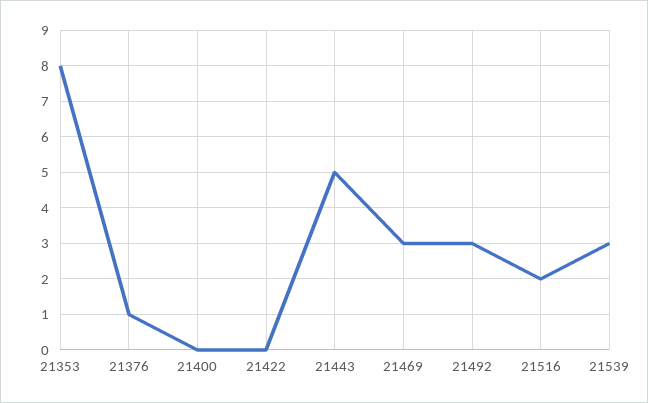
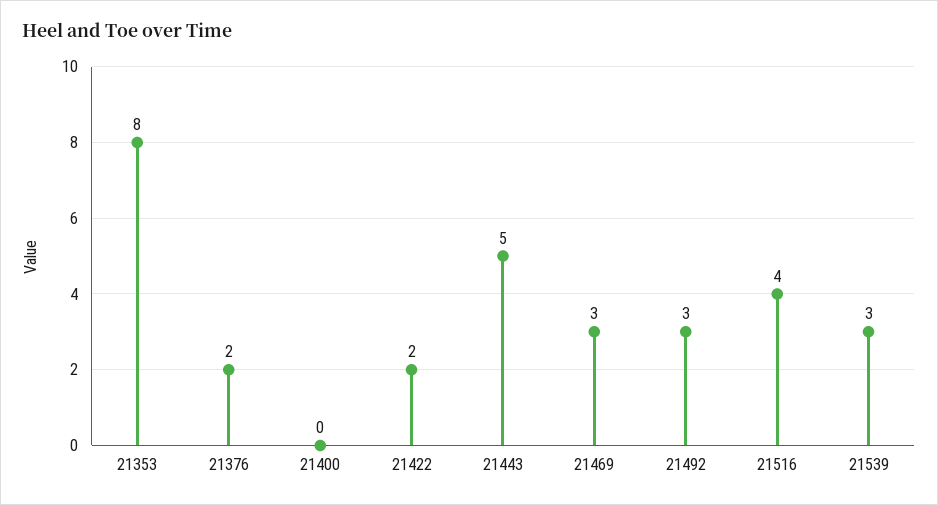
21376: 1 -> 2
21422: 0 -> 2
21516: 2 -> 4

